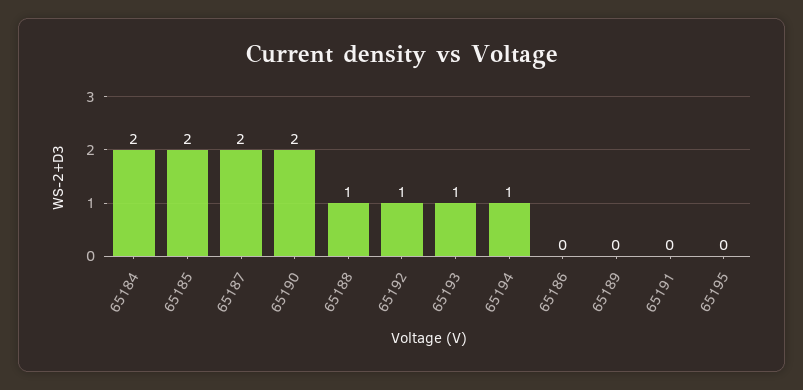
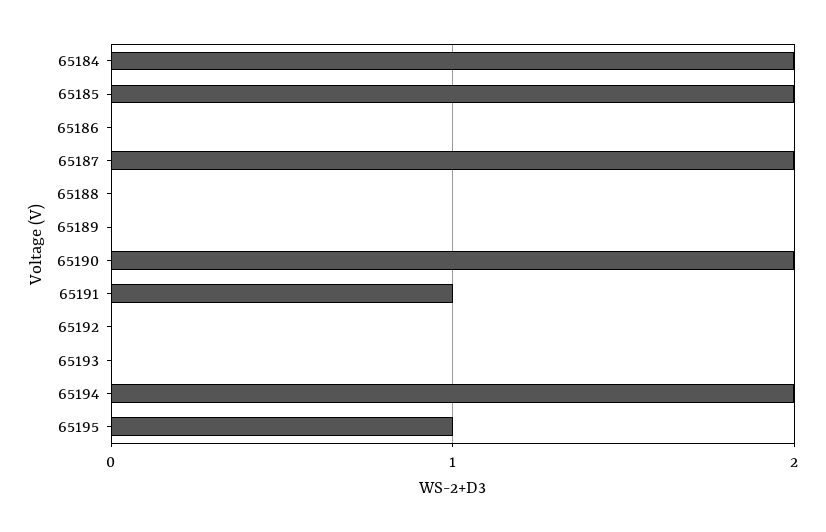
65188: 1 -> 0
65192: 1 -> 0
65193: 1 -> 0
65194: 1 -> 2
65191: 0 -> 1
65195: 0 -> 1

